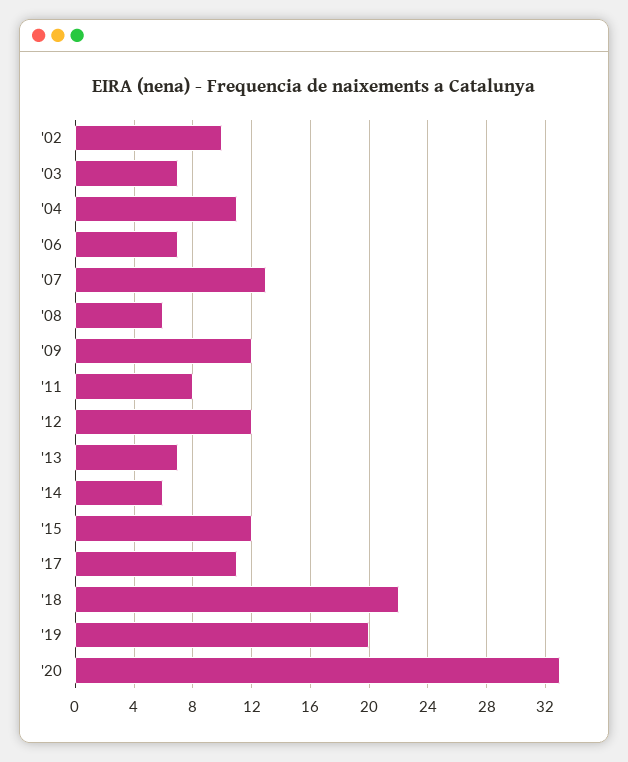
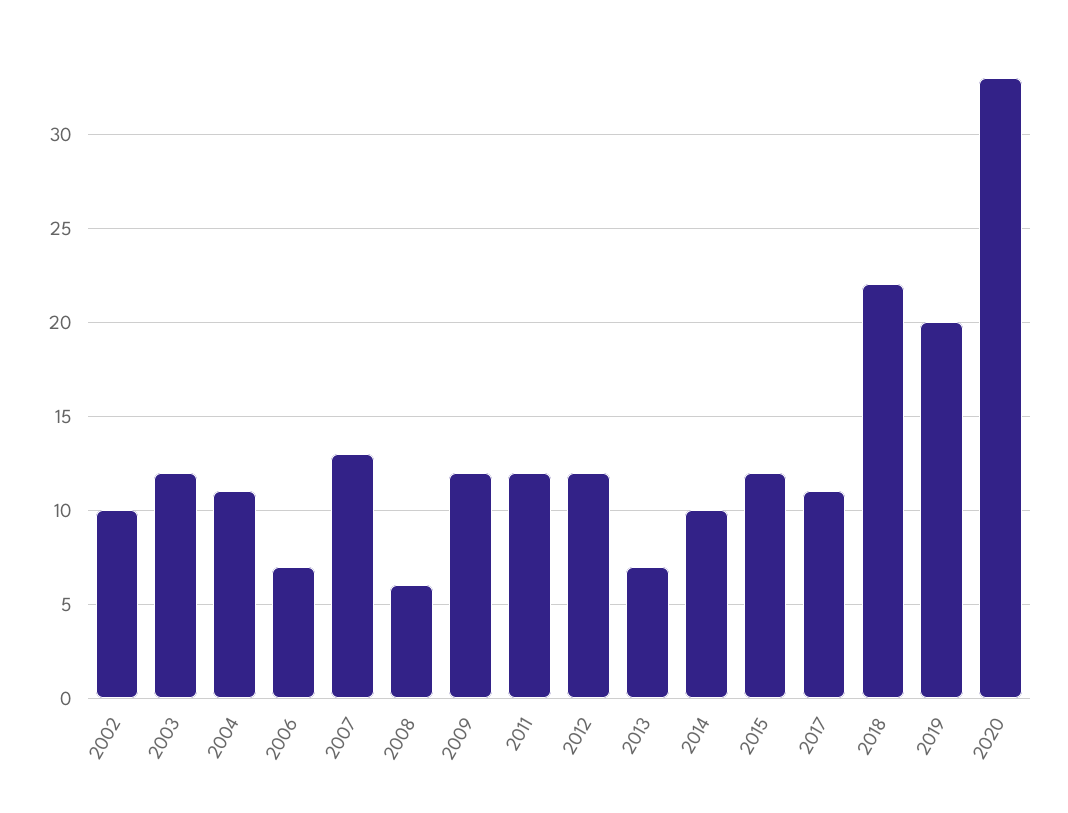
'03: 7 -> 12
'11: 8 -> 12
'14: 6 -> 10

